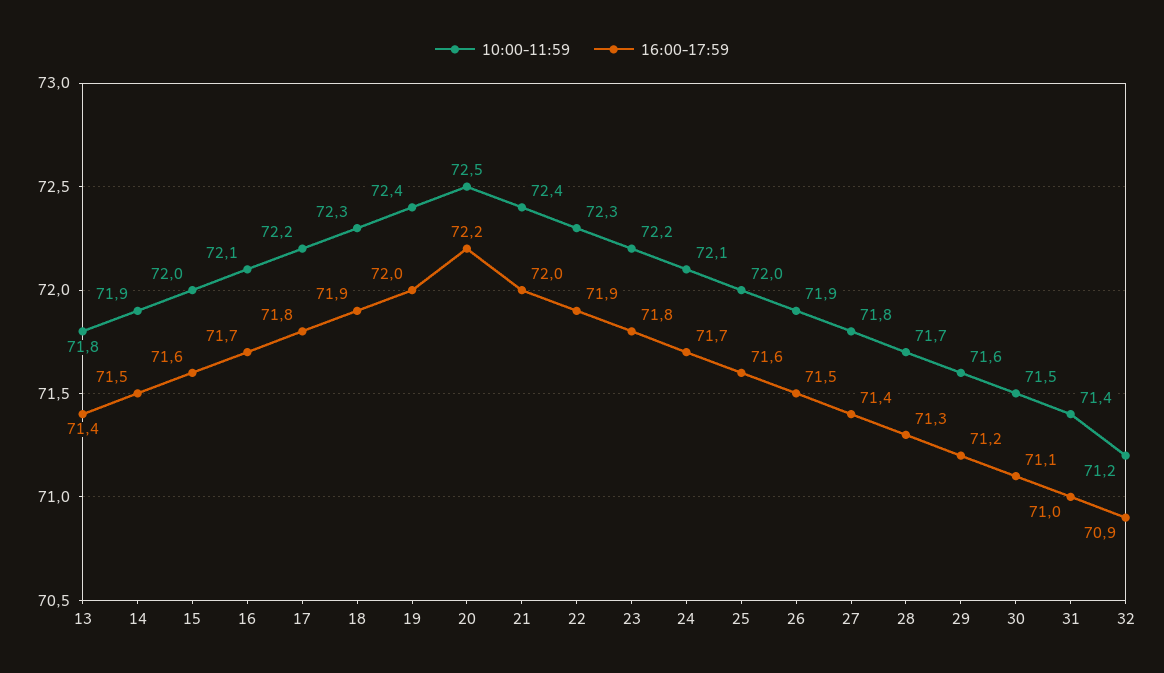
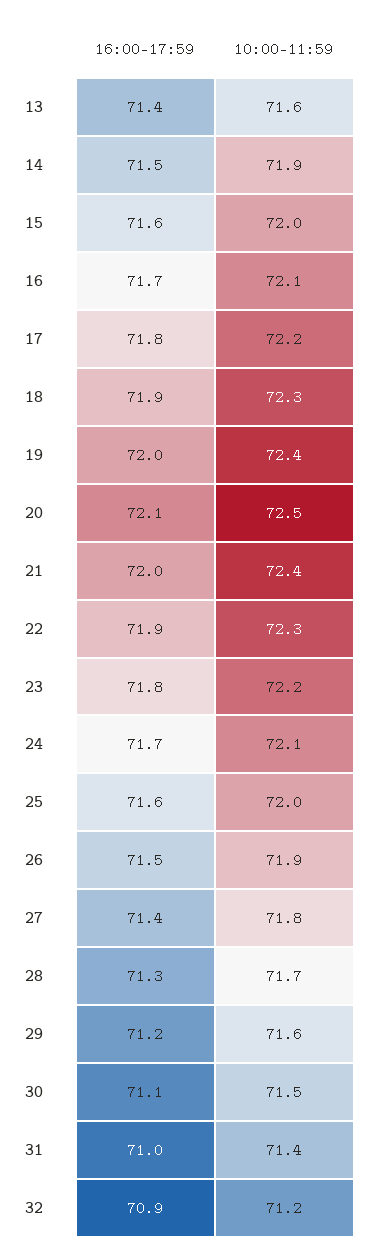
10:00-11:59, 13: 71.8 -> 71.6
16:00-17:59, 20: 72.2 -> 72.1

